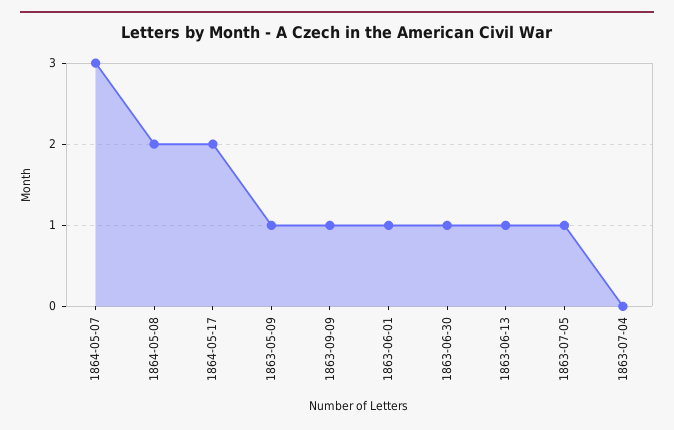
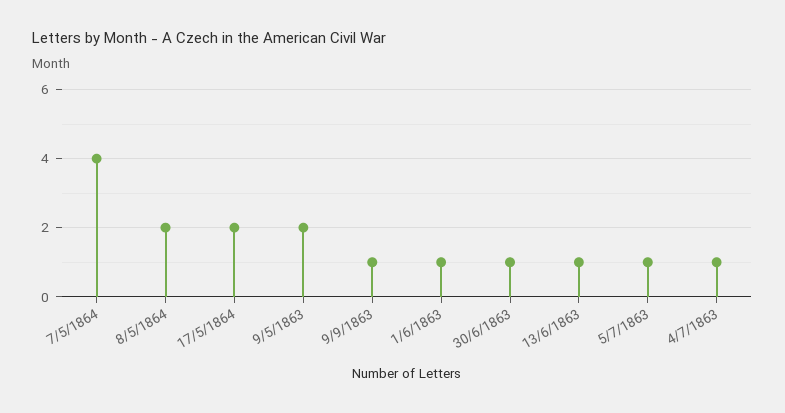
1864-05-07: 3 -> 4
1863-05-09: 1 -> 2
1863-07-04: 0 -> 1

